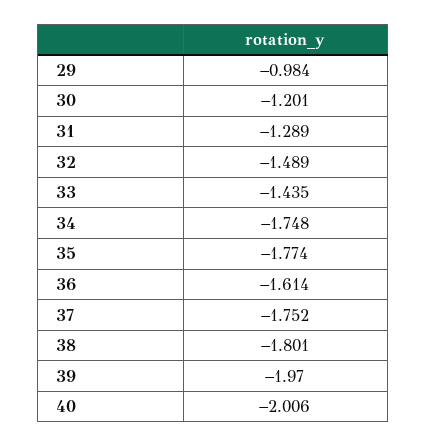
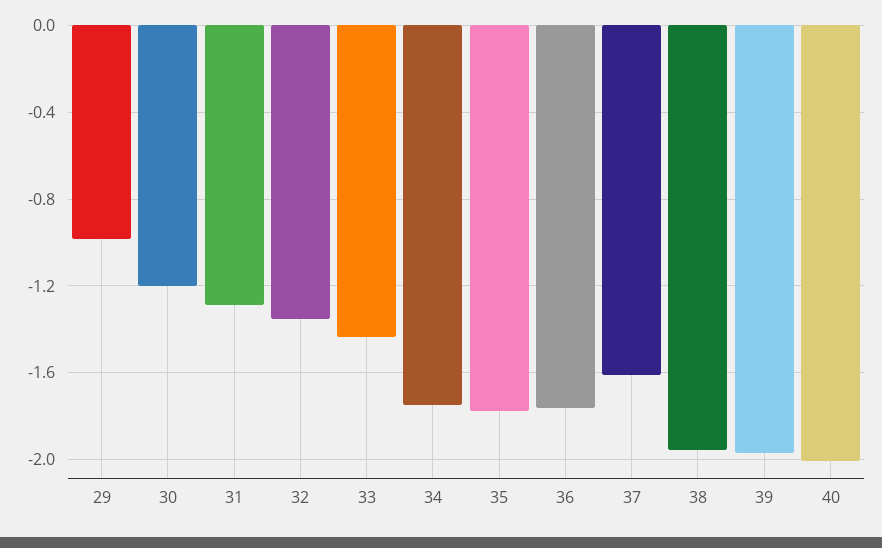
32: -1.489 -> -1.35
36: -1.614 -> -1.75
37: -1.752 -> -1.6
38: -1.801 -> -1.95

